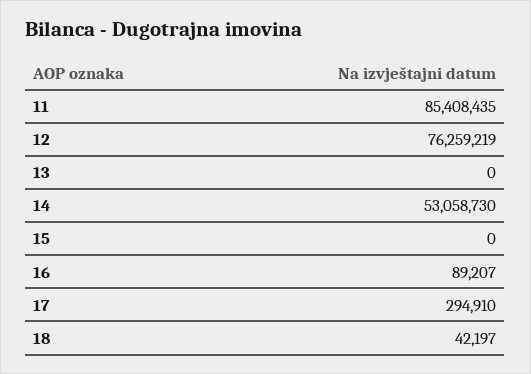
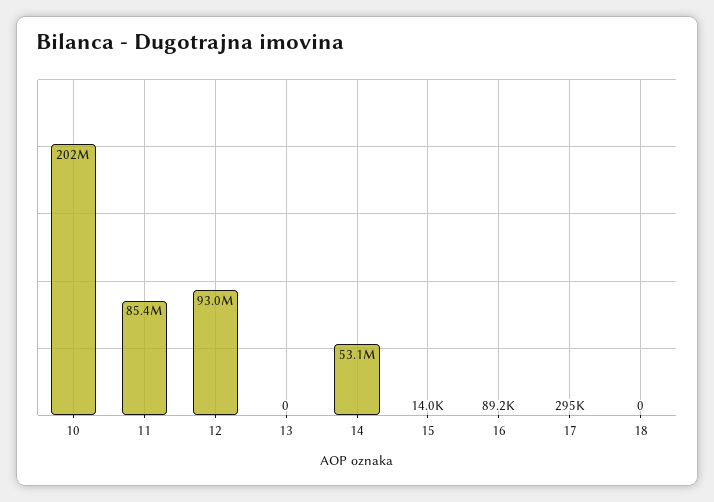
12: 76259219 -> 93000000
15: 0 -> 14000
18: 42197 -> 0
10: none -> 202000000

